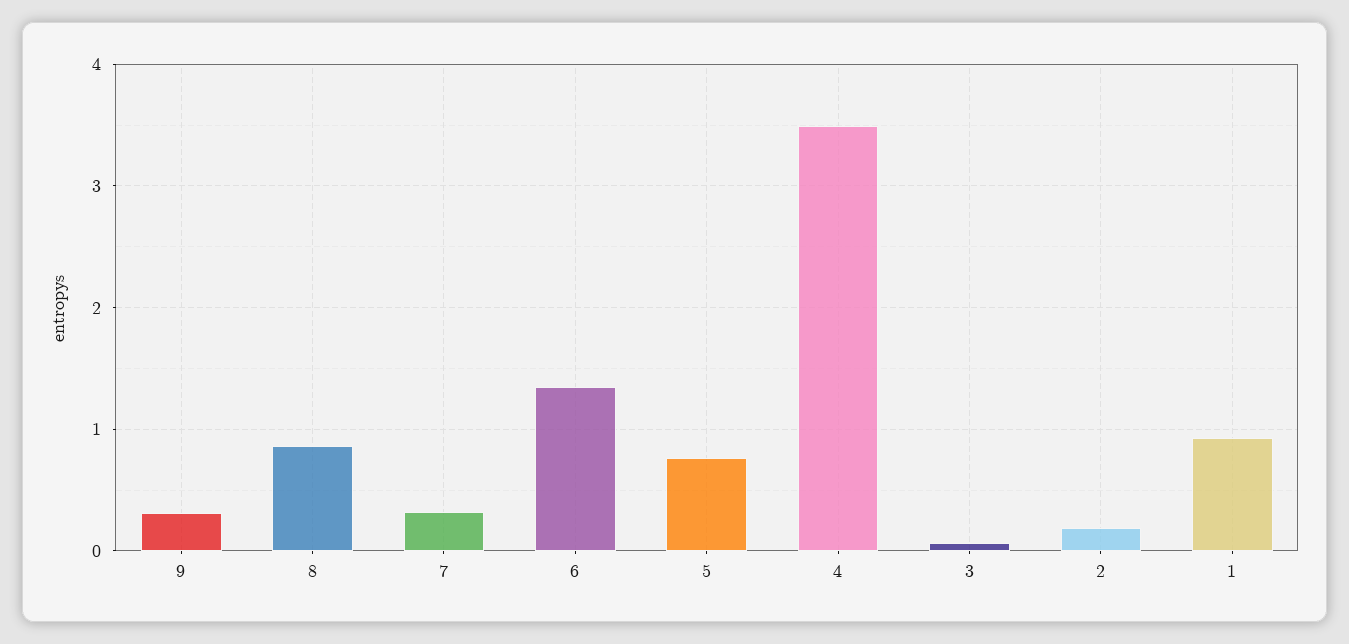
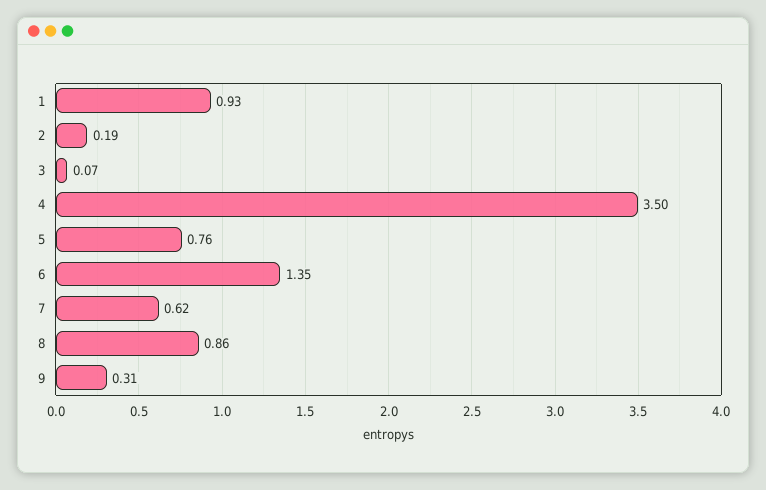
7: 0.3 -> 0.62

